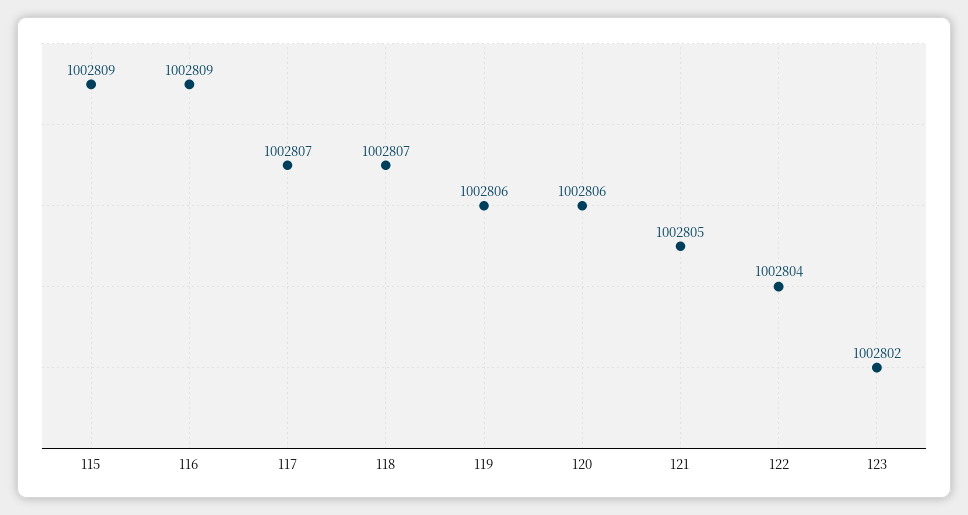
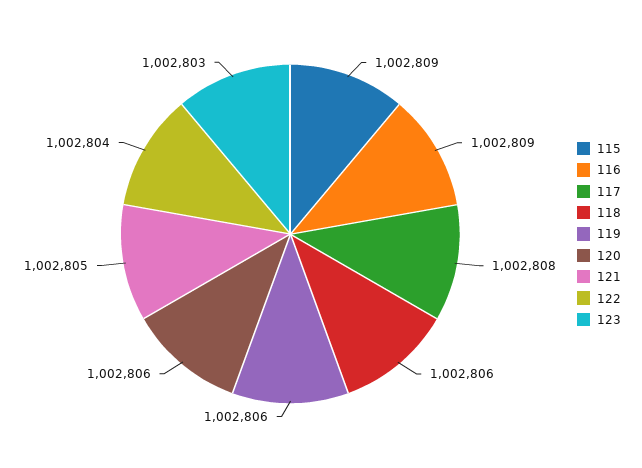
117: 1002807 -> 1002808
118: 1002807 -> 1002806
123: 1002802 -> 1002803

